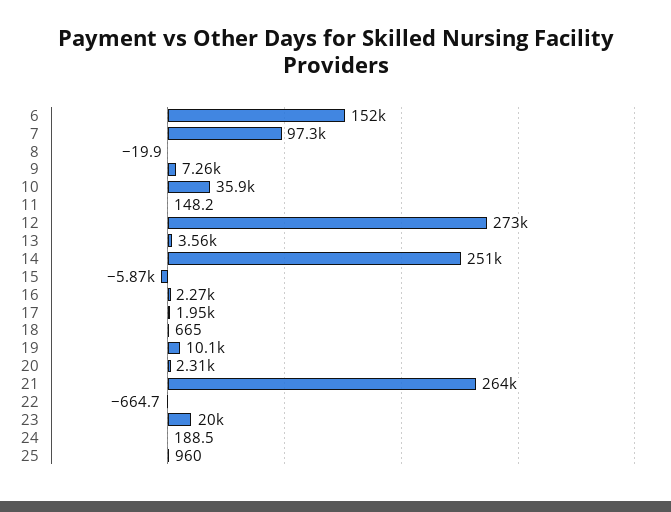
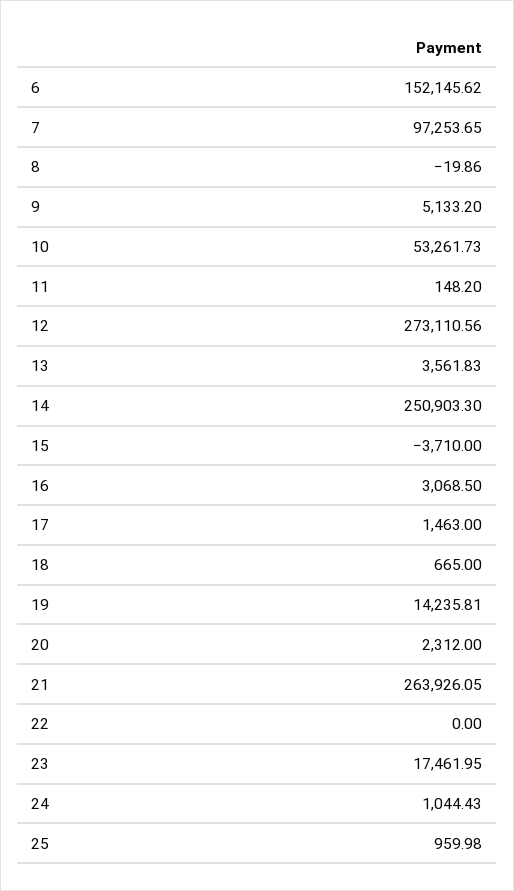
9: 7260 -> 5133.2
10: 35900 -> 53261.73
15: -5870 -> -3710
16: 2270 -> 3068.5
17: 1950 -> 1463
19: 10100 -> 14235.81
22: -664.7 -> 0
23: 20000 -> 17461.95
24: 188.5 -> 1044.43

